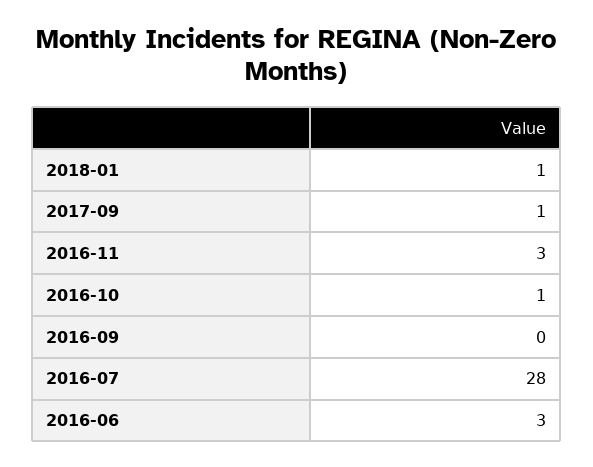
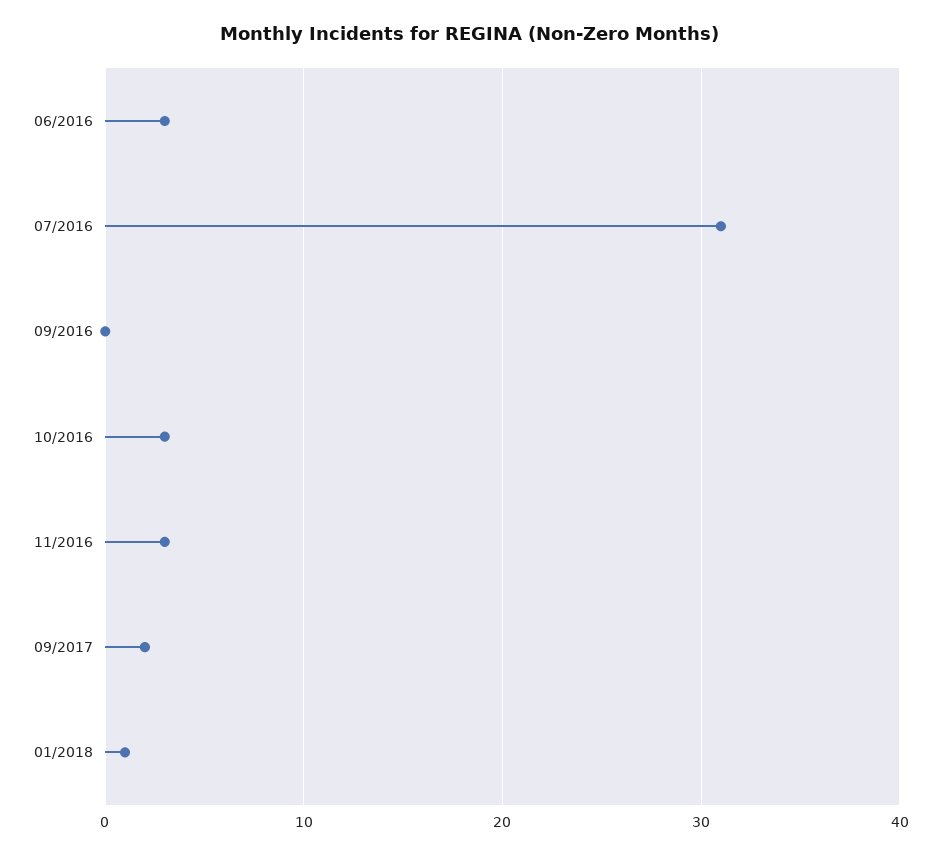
2017-09: 1 -> 2
2016-10: 1 -> 3
2016-07: 28 -> 31

